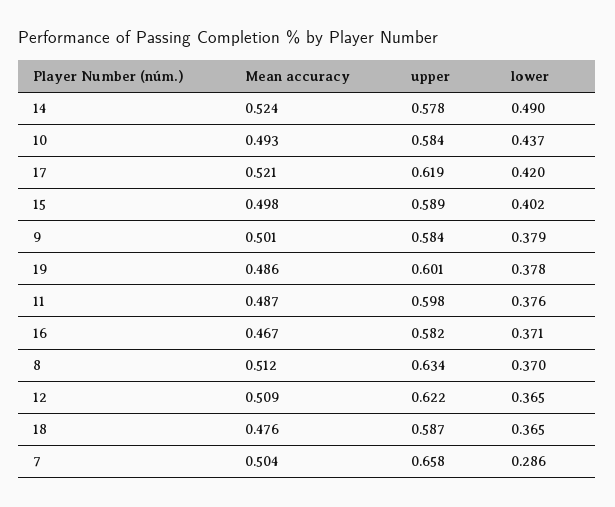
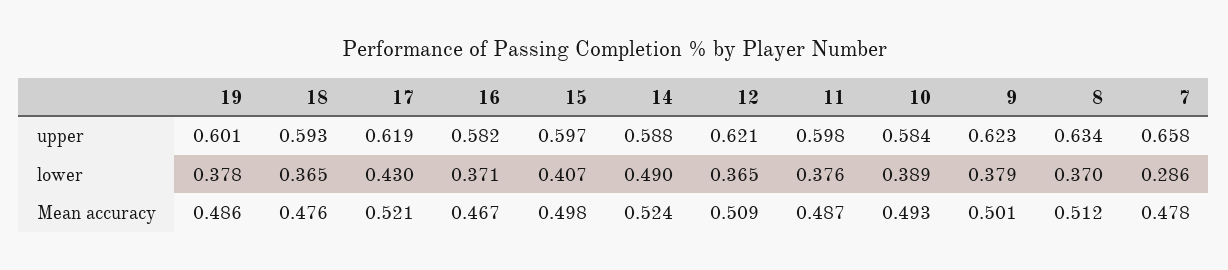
upper, 14: 0.578 -> 0.588
lower, 10: 0.437 -> 0.389
lower, 17: 0.42 -> 0.43
upper, 15: 0.589 -> 0.597
lower, 15: 0.402 -> 0.407
upper, 9: 0.584 -> 0.623
upper, 12: 0.622 -> 0.621
upper, 18: 0.587 -> 0.593
Mean accuracy, 7: 0.504 -> 0.478

